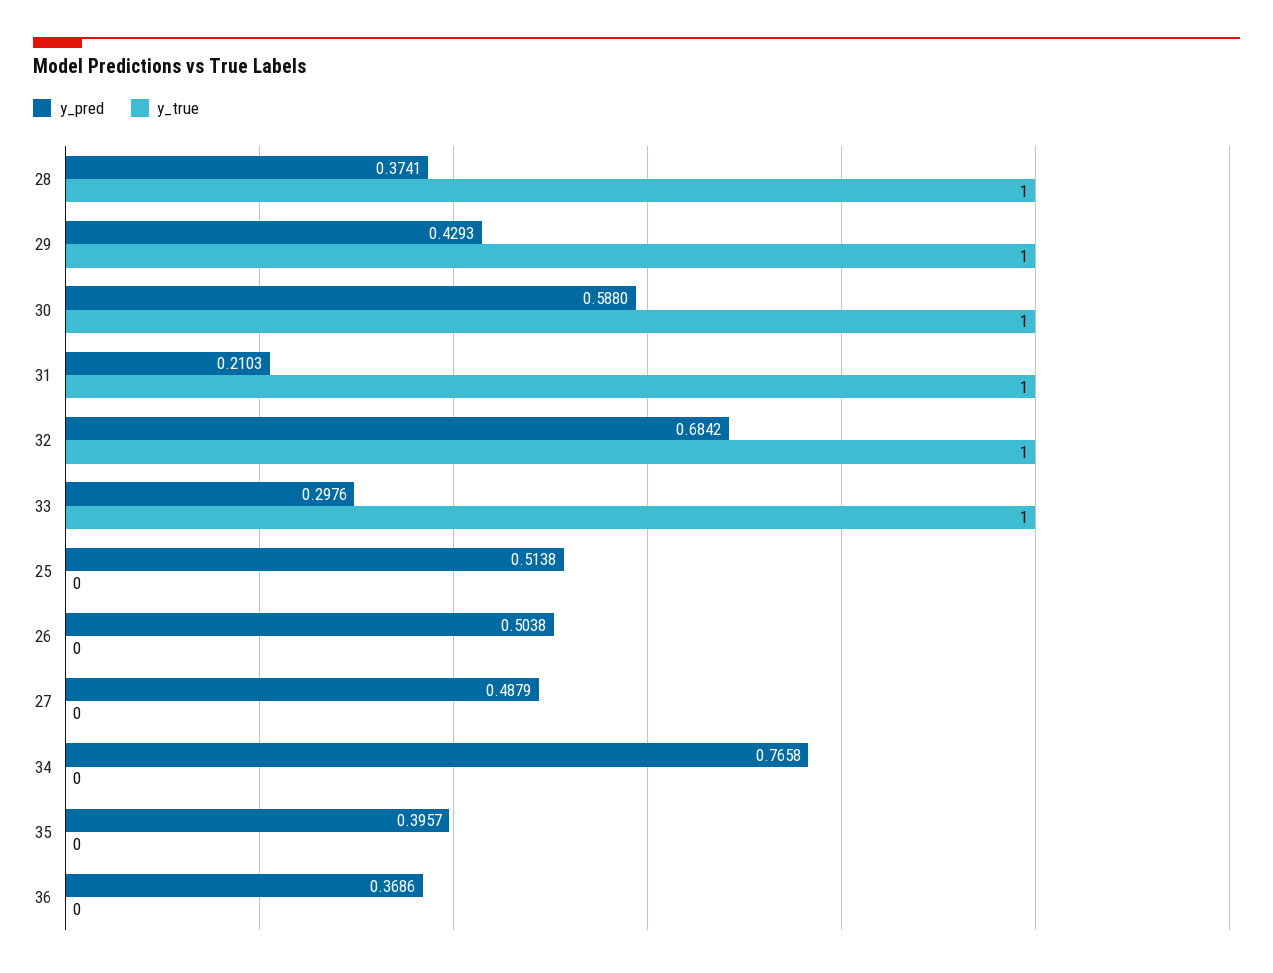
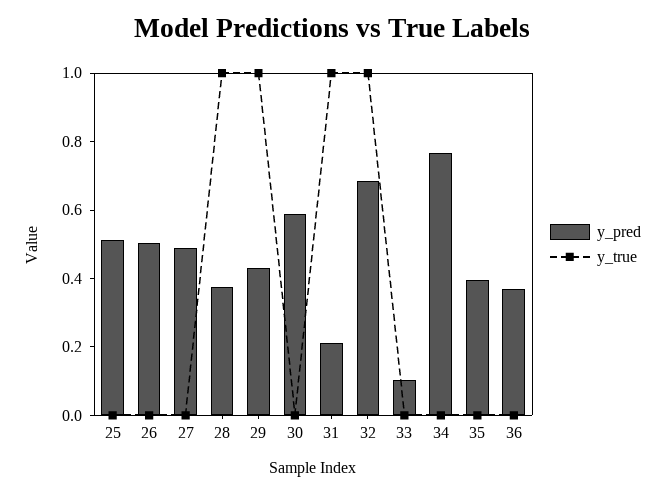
y_true, 30: 1 -> 0
y_pred, 33: 0.2976 -> 0.1
y_true, 33: 1 -> 0

